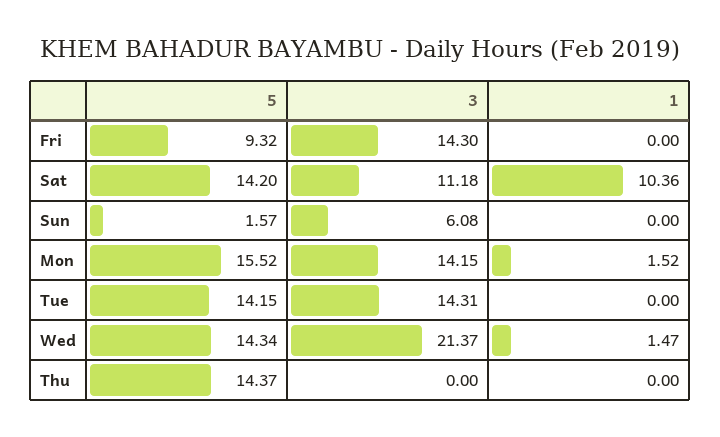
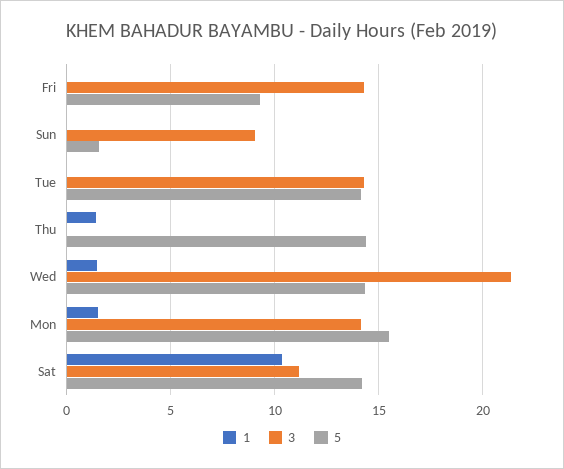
3, Sun: 6.08 -> 9
1, Thu: 0 -> 1.5

